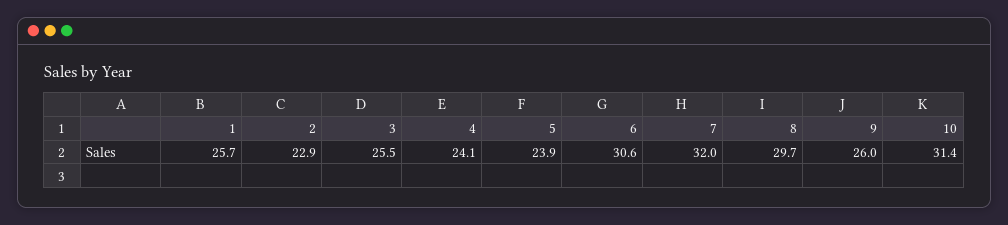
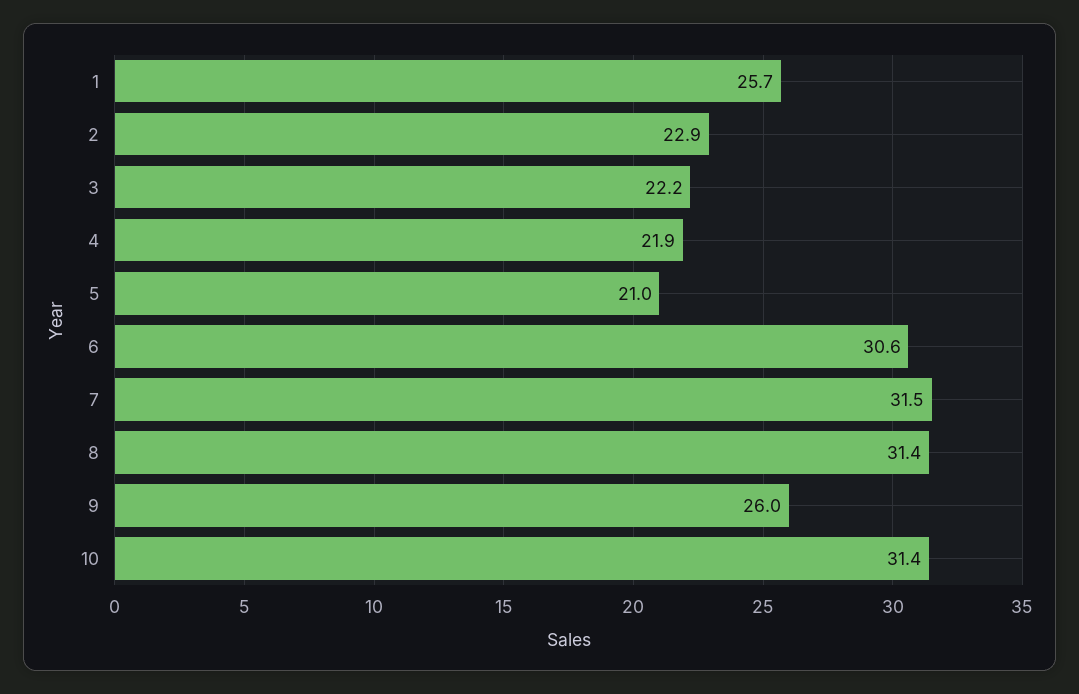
3: 25.5 -> 22.2
4: 24.1 -> 21.9
5: 23.9 -> 21
7: 32 -> 31.5
8: 29.7 -> 31.4

